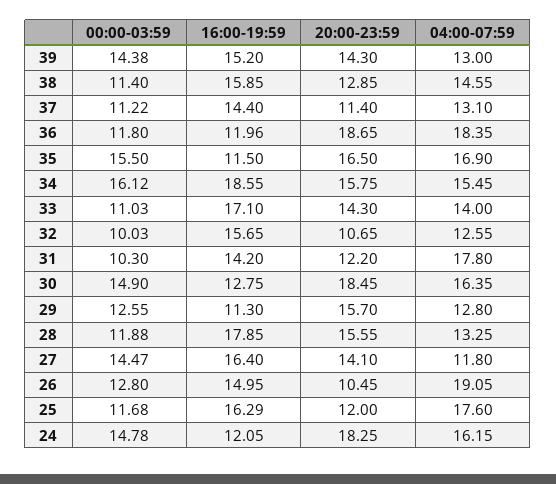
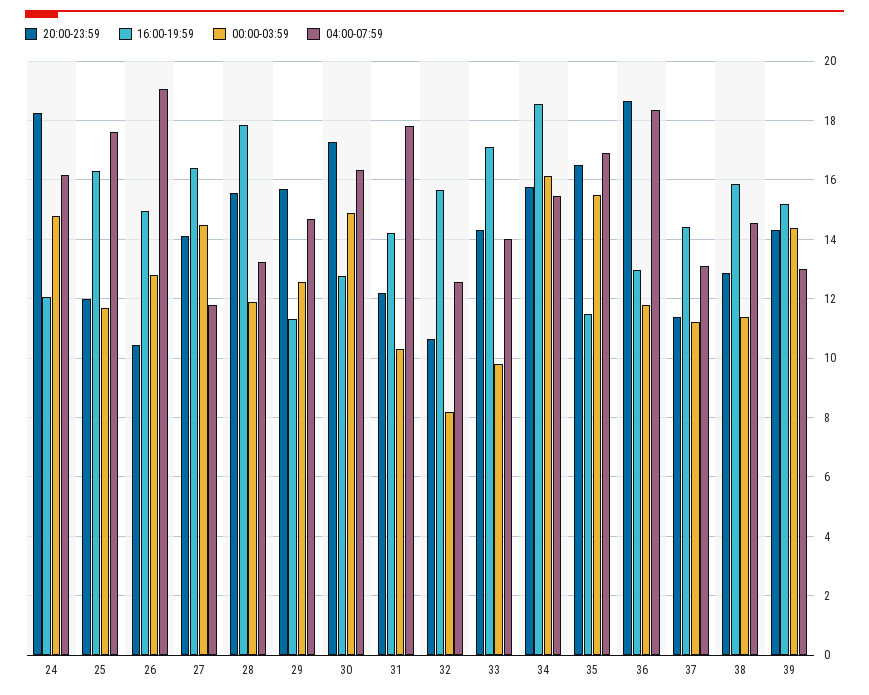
16:00-19:59, 36: 11.96 -> 13
00:00-03:59, 33: 11.03 -> 9.75
00:00-03:59, 32: 10.03 -> 8.25
20:00-23:59, 30: 18.45 -> 17.25
04:00-07:59, 29: 12.8 -> 14.75

